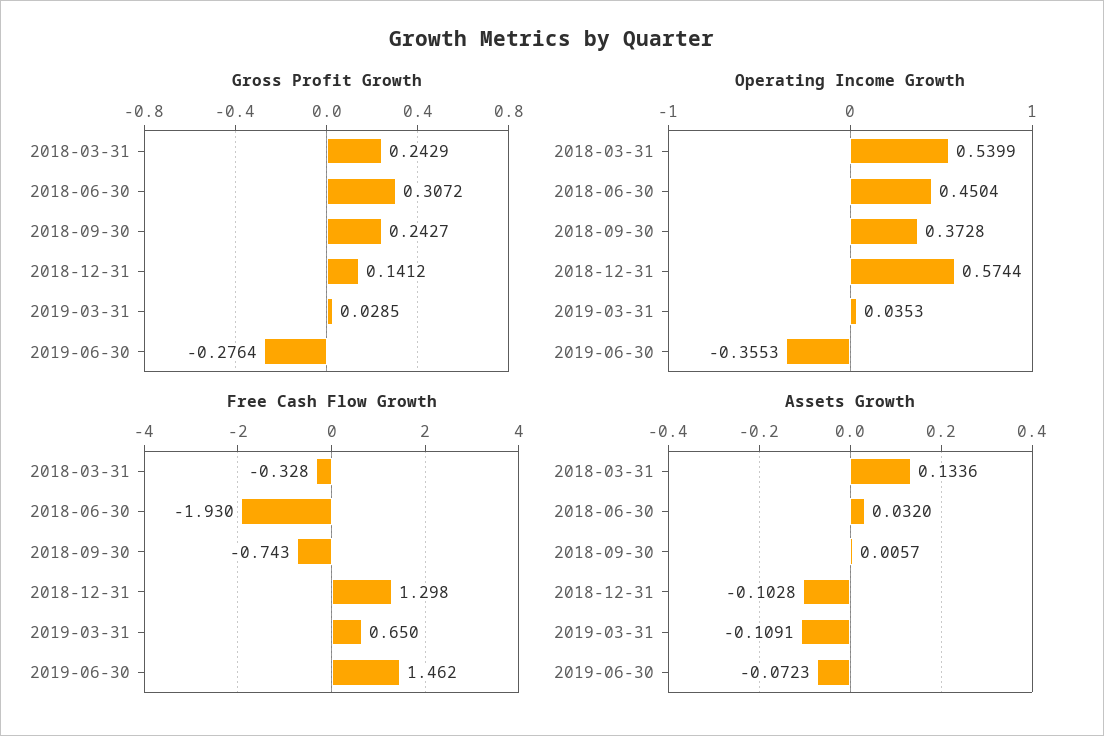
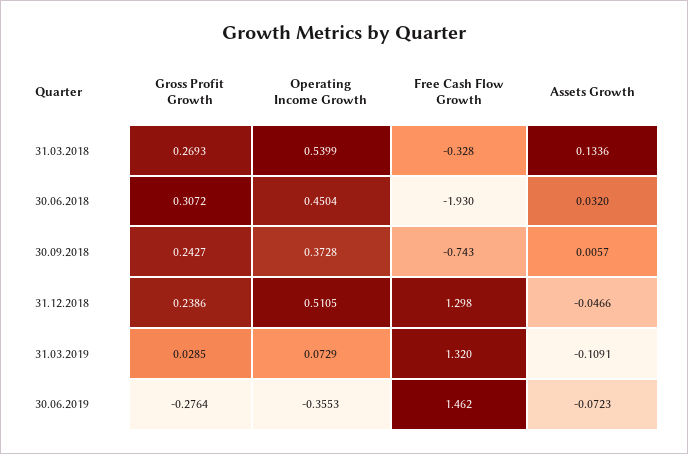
Gross Profit Growth, 2018-03-31: 0.2429 -> 0.2693
Gross Profit Growth, 2018-12-31: 0.1412 -> 0.2386
Operating Income Growth, 2018-12-31: 0.5744 -> 0.5105
Operating Income Growth, 2019-03-31: 0.0353 -> 0.0729
Free Cash Flow Growth, 2019-03-31: 0.65 -> 1.32
Assets Growth, 2018-12-31: -0.1028 -> -0.0466

